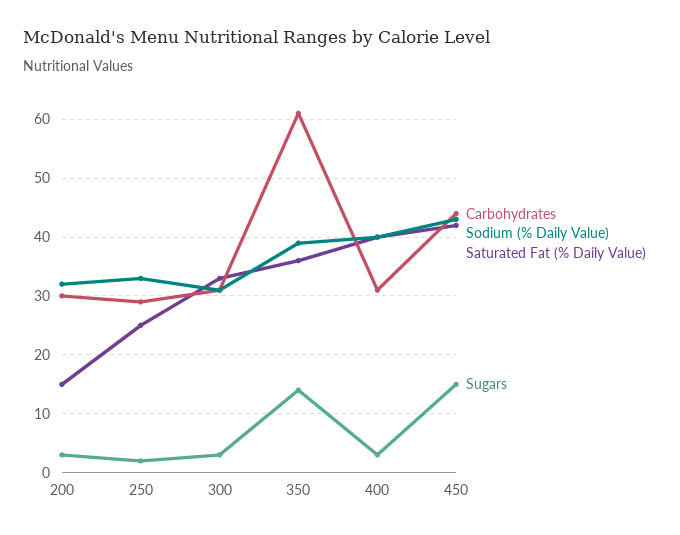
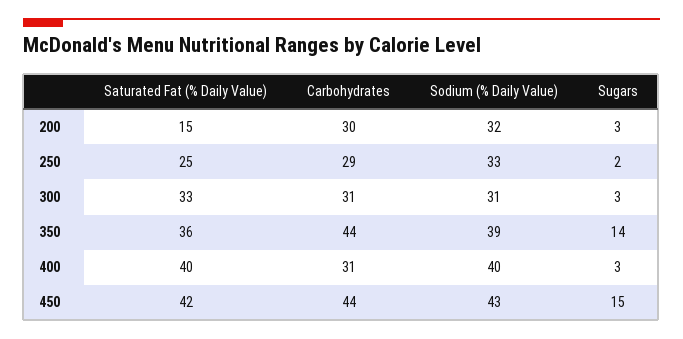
Carbohydrates, 350: 60 -> 44

